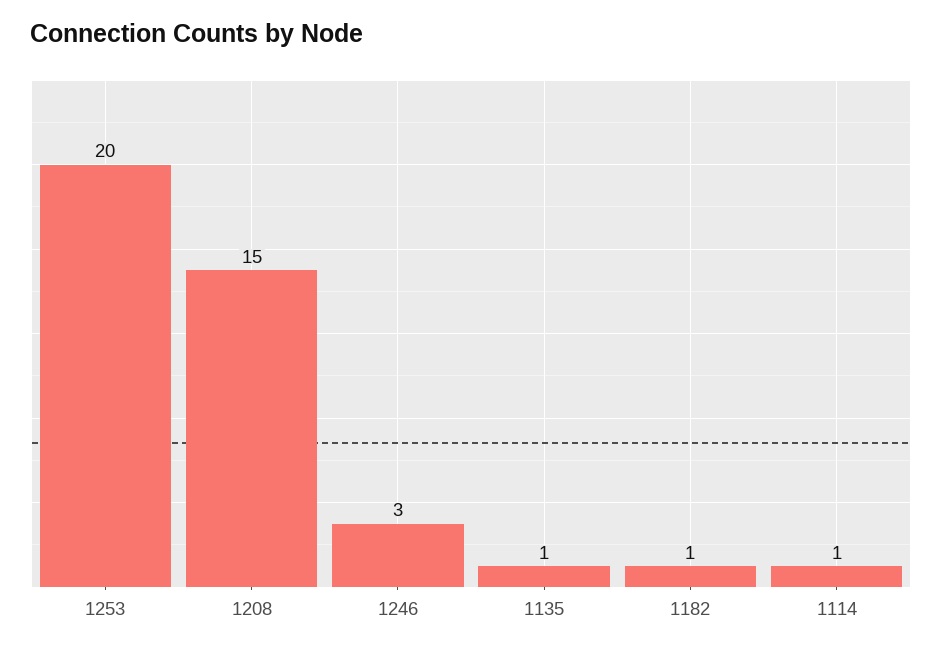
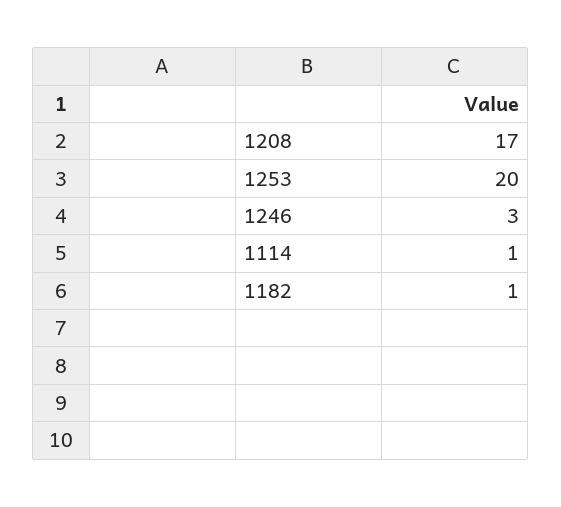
1208: 15 -> 17
1135: 1 -> none

